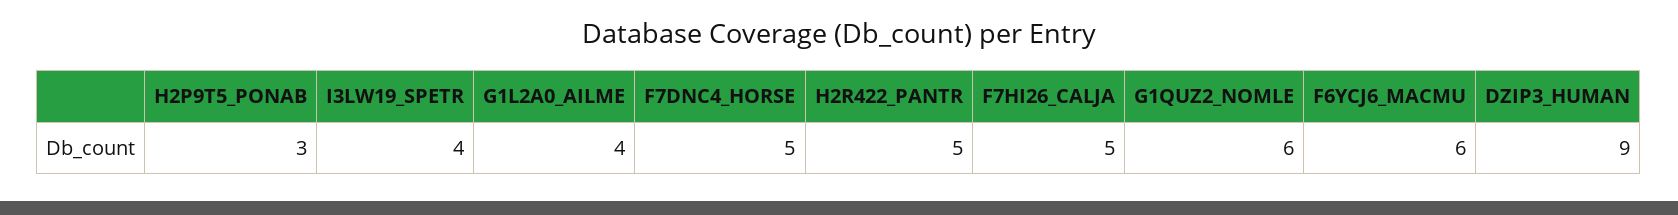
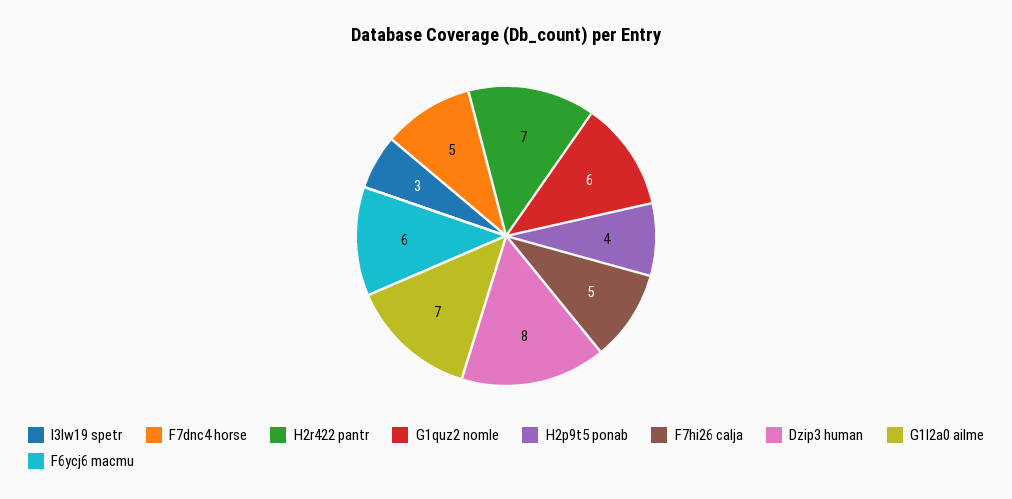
H2P9T5_PONAB: 3 -> 4
I3LW19_SPETR: 4 -> 3
G1L2A0_AILME: 4 -> 7
H2R422_PANTR: 5 -> 7
DZIP3_HUMAN: 9 -> 8

